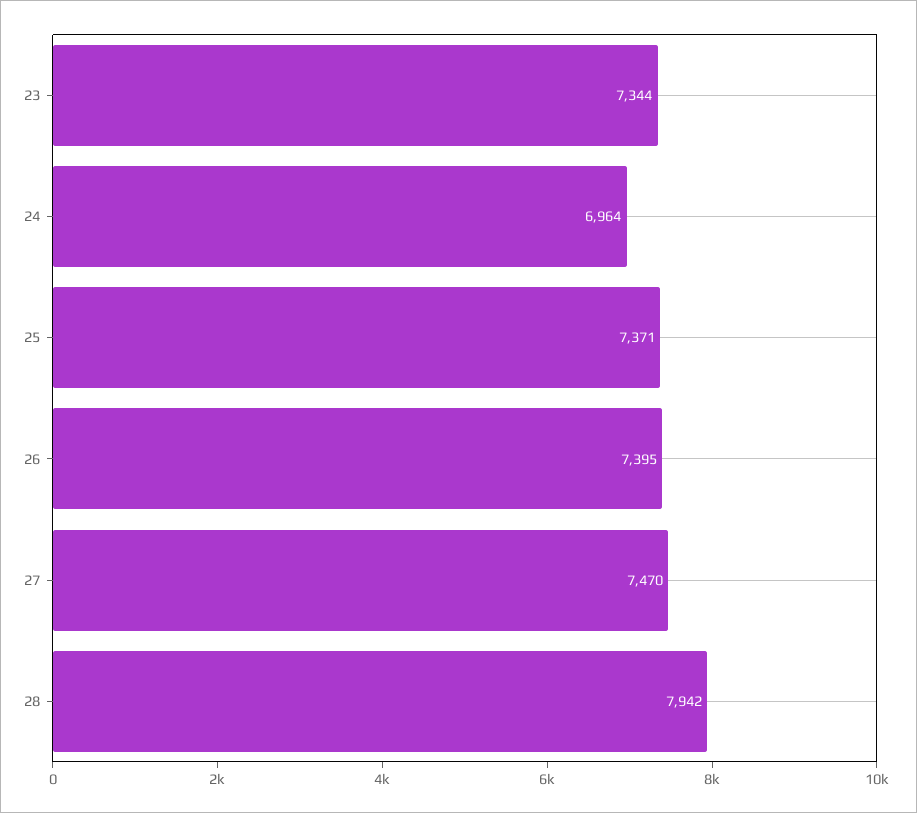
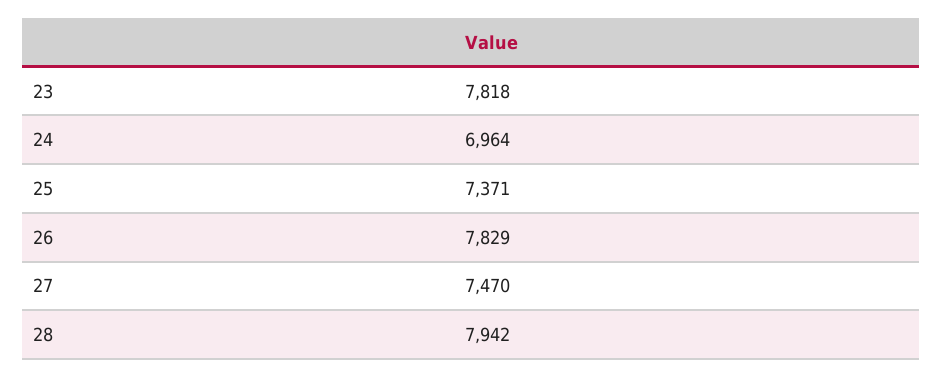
23: 7344 -> 7818
26: 7395 -> 7829

